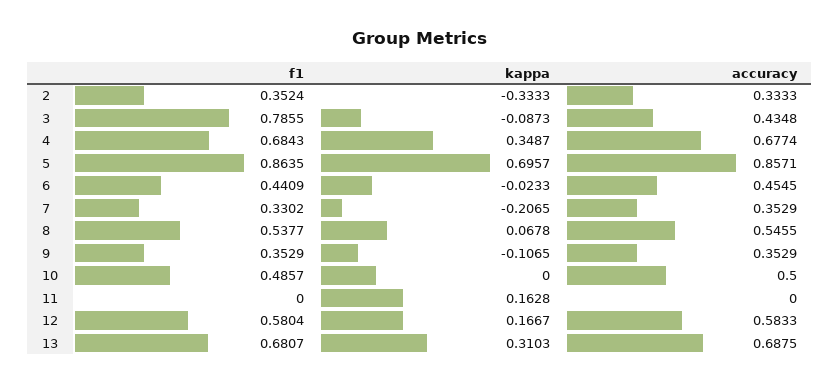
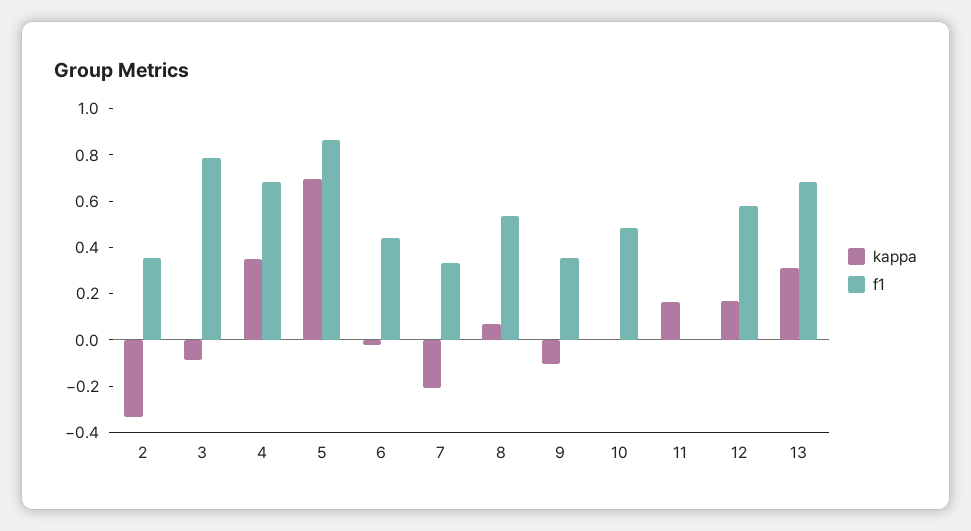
accuracy, 2: 0.3333 -> none
accuracy, 3: 0.4348 -> none
accuracy, 4: 0.6774 -> none
accuracy, 5: 0.8571 -> none
accuracy, 6: 0.4545 -> none
accuracy, 7: 0.3529 -> none
accuracy, 8: 0.5455 -> none
accuracy, 9: 0.3529 -> none
accuracy, 10: 0.5 -> none
accuracy, 11: 0 -> none
accuracy, 12: 0.5833 -> none
accuracy, 13: 0.6875 -> none

